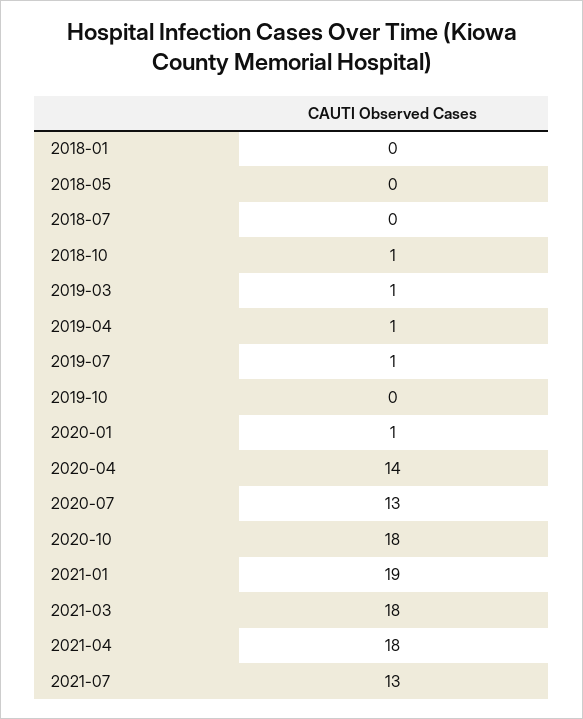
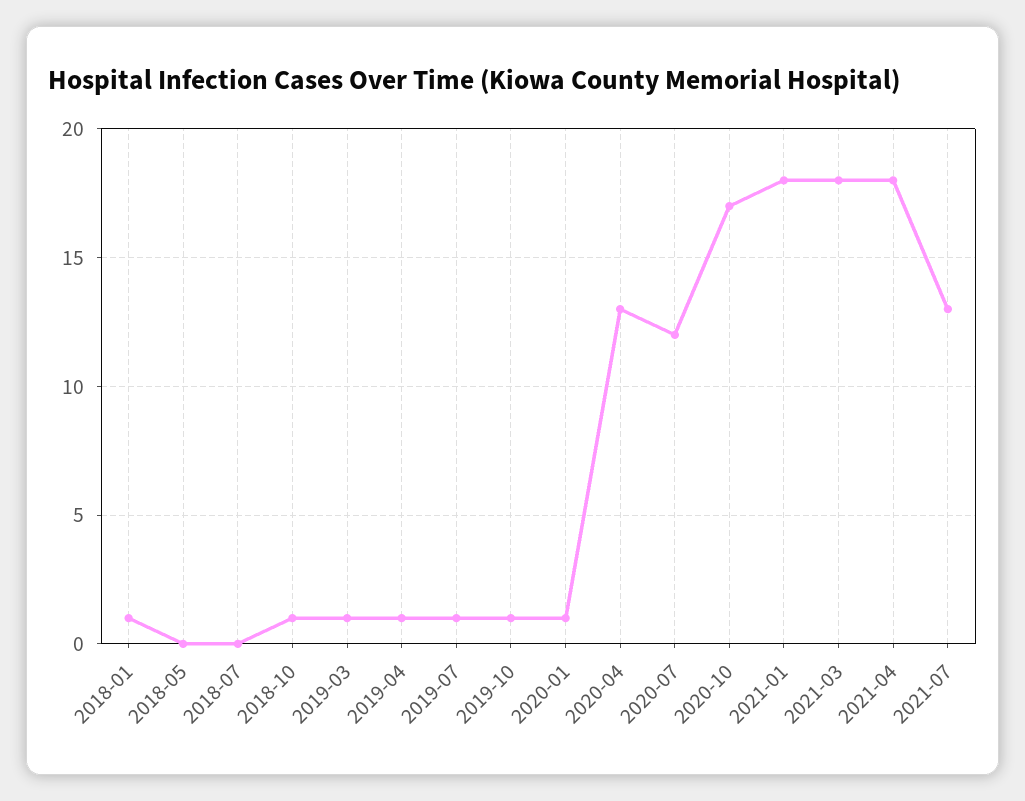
2018-01: 0 -> 1
2019-10: 0 -> 1
2020-04: 14 -> 13
2020-07: 13 -> 12
2020-10: 18 -> 17
2021-01: 19 -> 18

